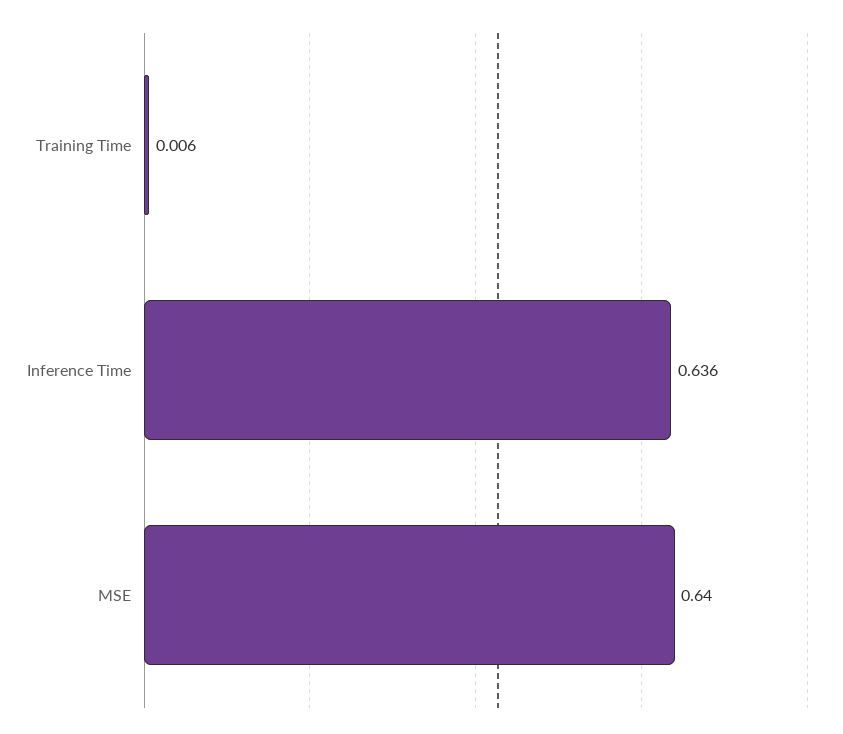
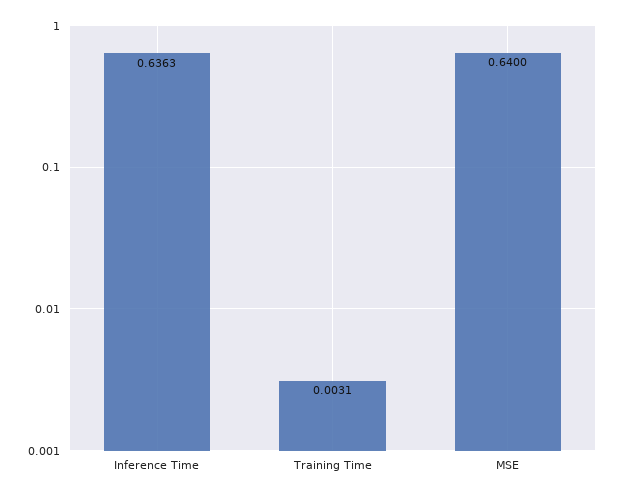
Training Time: 0.006 -> 0.0031

